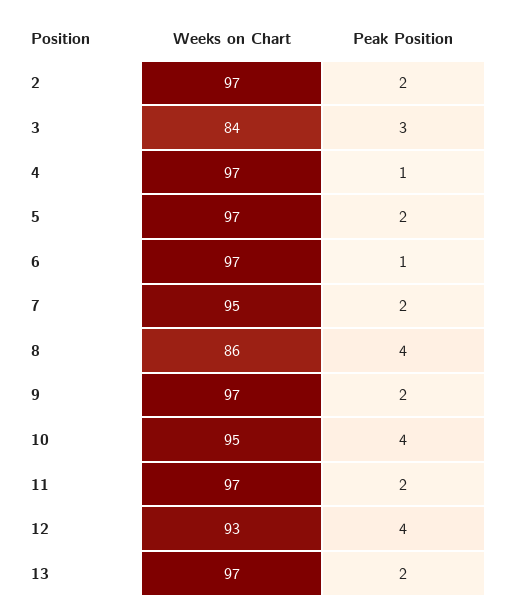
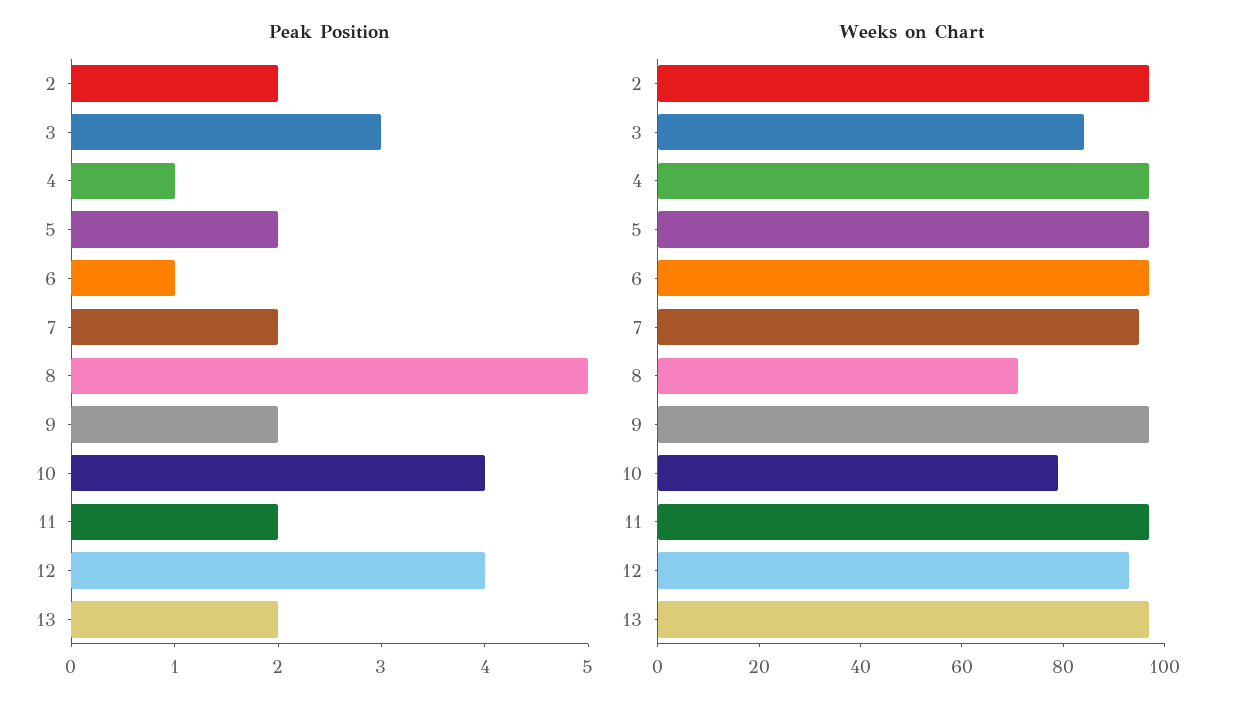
Weeks on Chart, 8: 86 -> 70
Peak Position, 8: 4 -> 5
Weeks on Chart, 10: 95 -> 80

